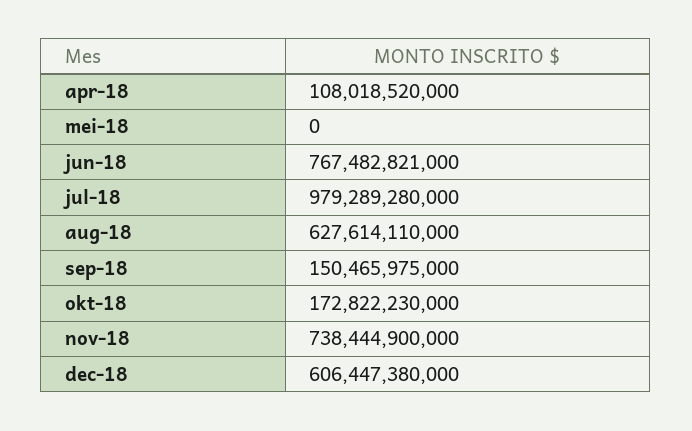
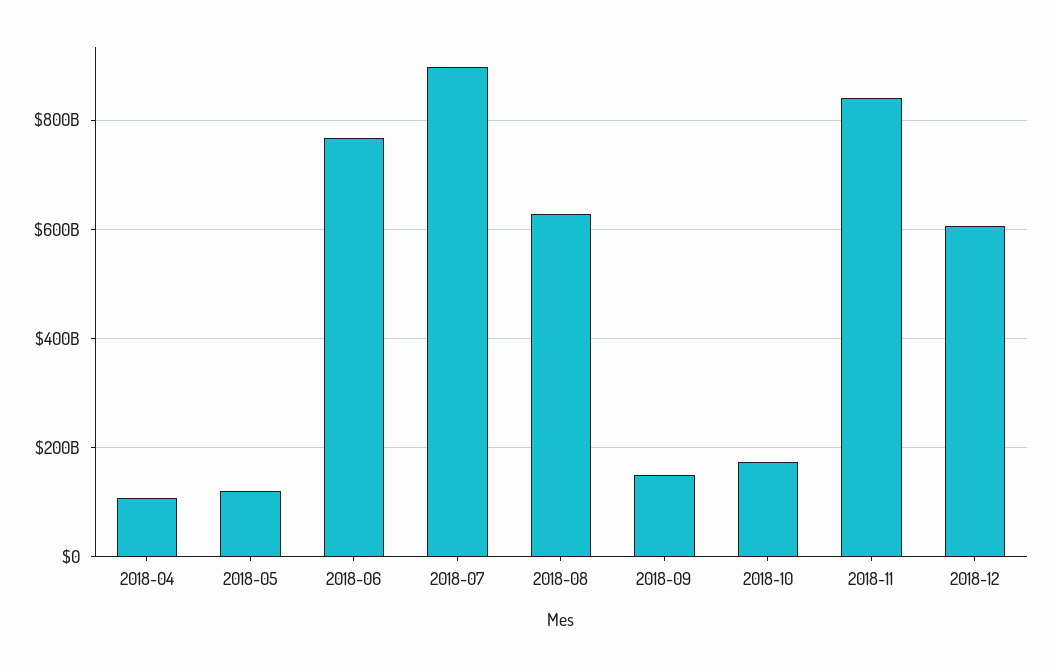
mei-18: 0 -> 120000000000
jul-18: 979289280000 -> 900000000000
nov-18: 738444900000 -> 840000000000

